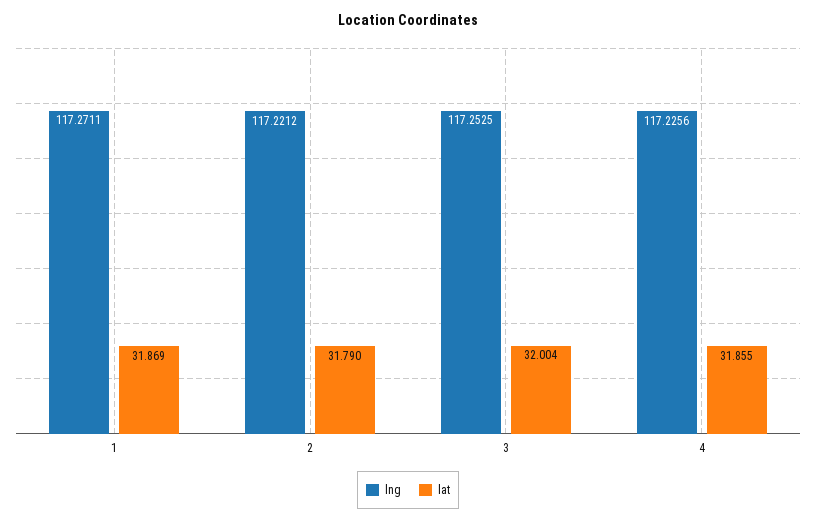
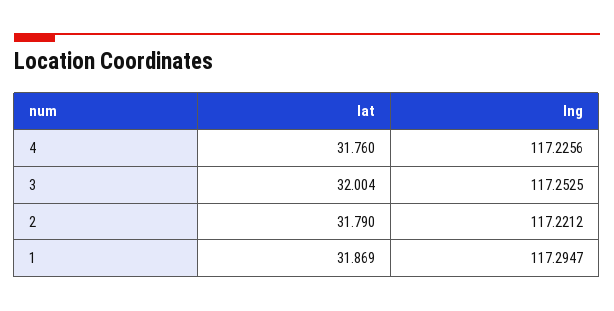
lng, 1: 117.2711 -> 117.2947
lat, 4: 31.855 -> 31.76

